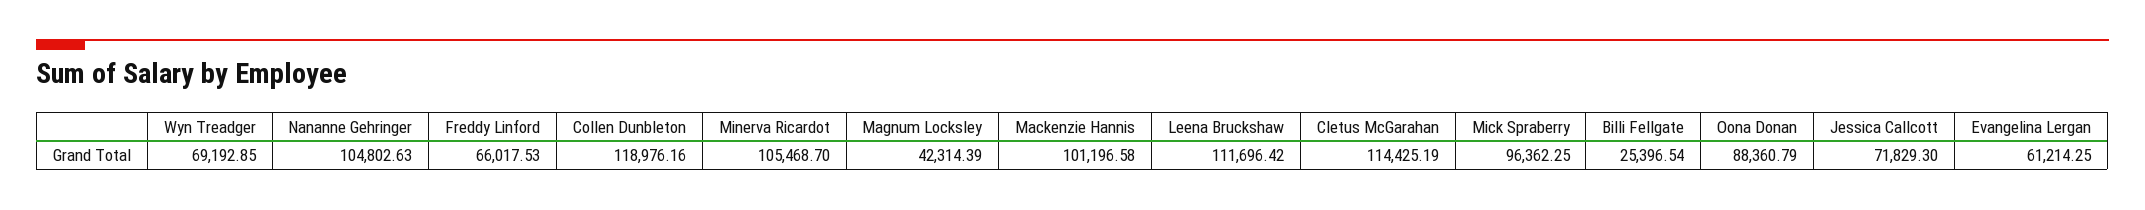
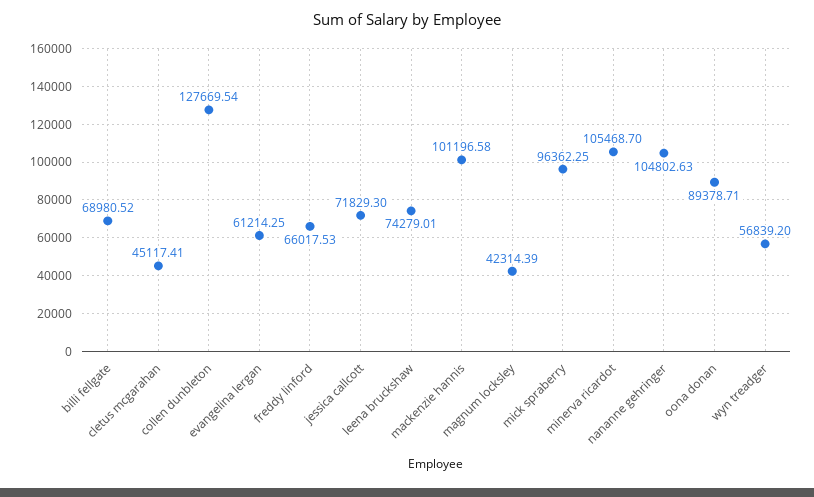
Wyn Treadger: 69192.85 -> 56839.2
Collen Dunbleton: 118976.16 -> 127669.54
Leena Bruckshaw: 111696.42 -> 74279.01
Cletus McGarahan: 114425.19 -> 45117.41
Billi Fellgate: 25396.54 -> 68980.52
Oona Donan: 88360.79 -> 89378.71

